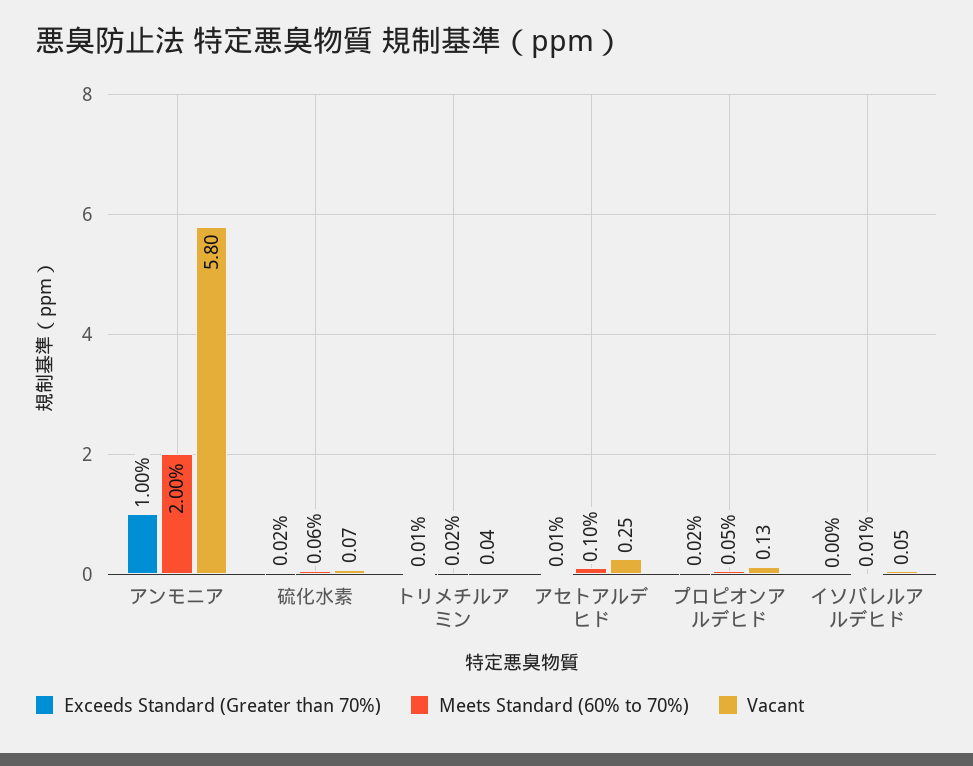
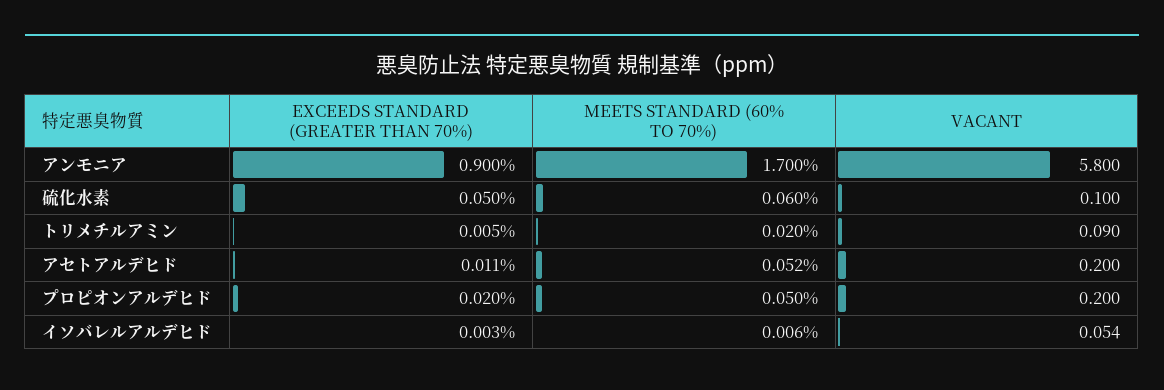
Exceeds Standard (Greater than 70%), アンモニア: 1 -> 0.9
Meets Standard (60% to 70%), アンモニア: 2 -> 1.7
Exceeds Standard (Greater than 70%), 硫化水素: 0.02 -> 0.05
Vacant, 硫化水素: 0.07 -> 0.1
Vacant, トリメチルアミン: 0.04 -> 0.09
Meets Standard (60% to 70%), アセトアルデヒド: 0.1 -> 0.052
Vacant, アセトアルデヒド: 0.25 -> 0.2
Vacant, プロピオンアルデヒド: 0.13 -> 0.2

